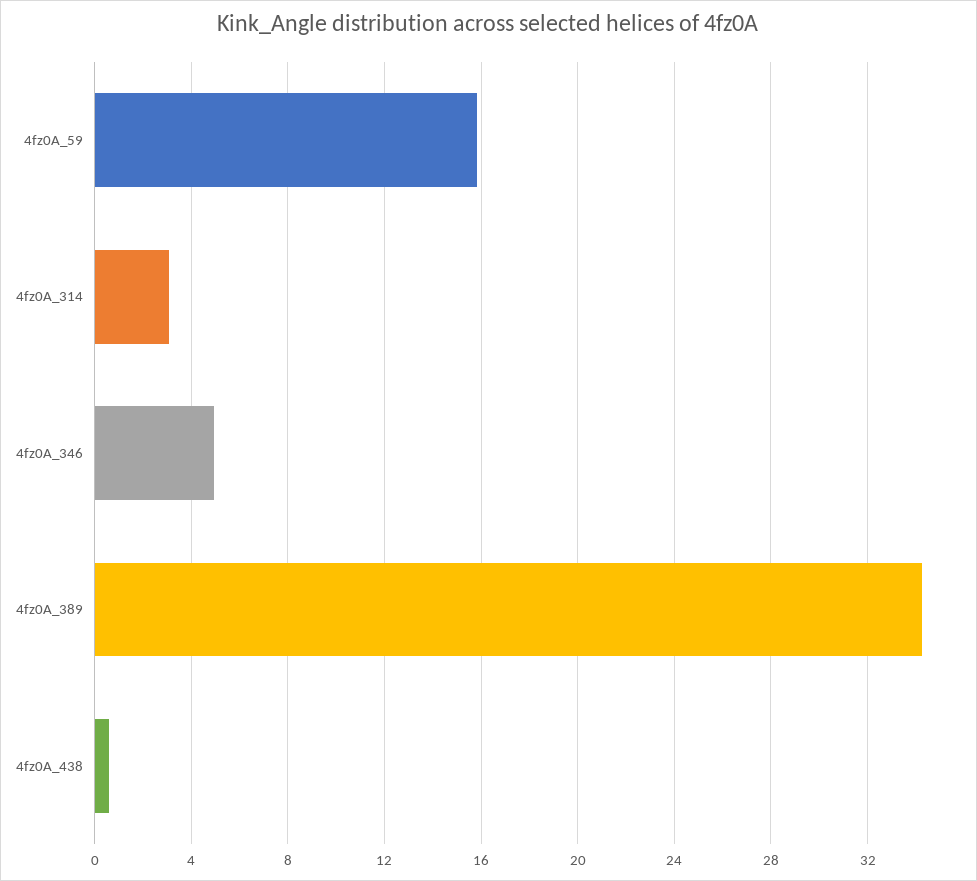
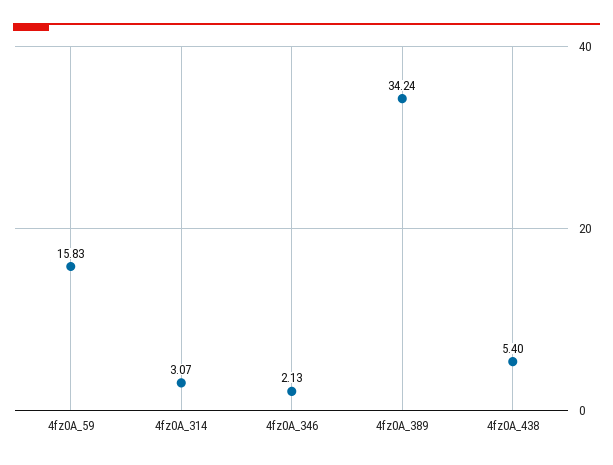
4fz0A_346: 5 -> 2.13
4fz0A_438: 0.5 -> 5.4

